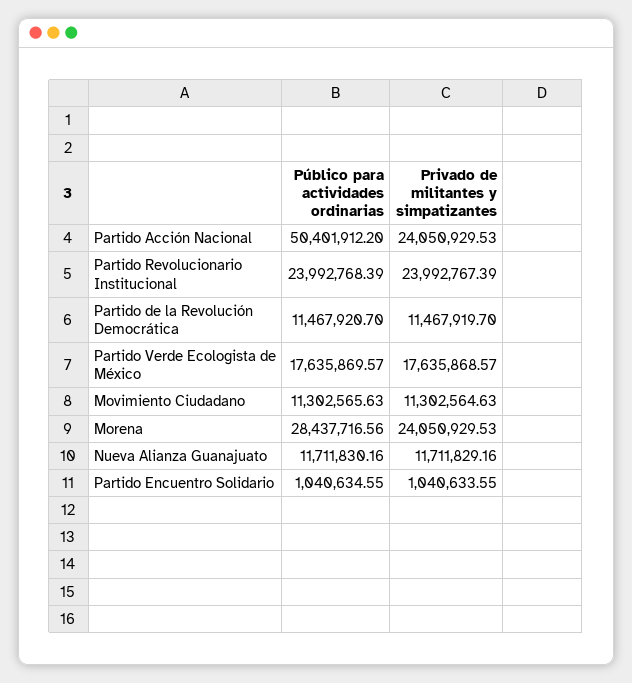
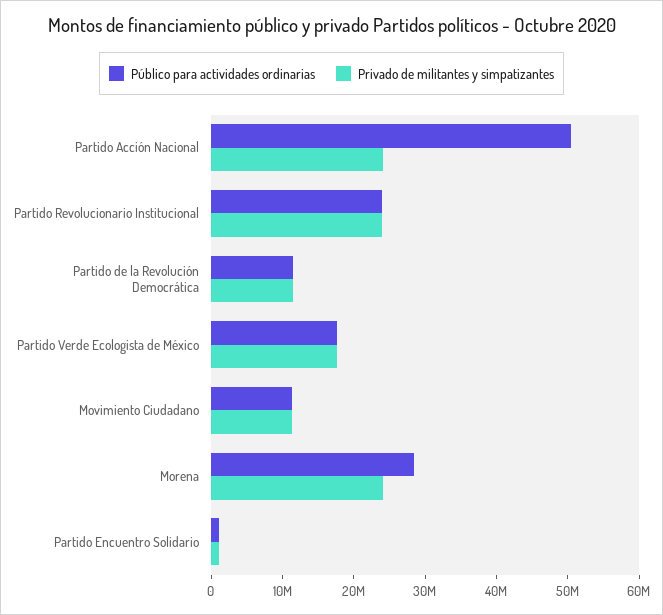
Público para actividades ordinarias, Nueva Alianza Guanajuato: 11711830.16 -> none
Privado de militantes y simpatizantes, Nueva Alianza Guanajuato: 11711829.16 -> none

